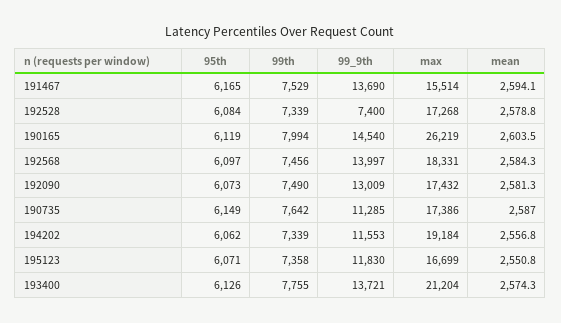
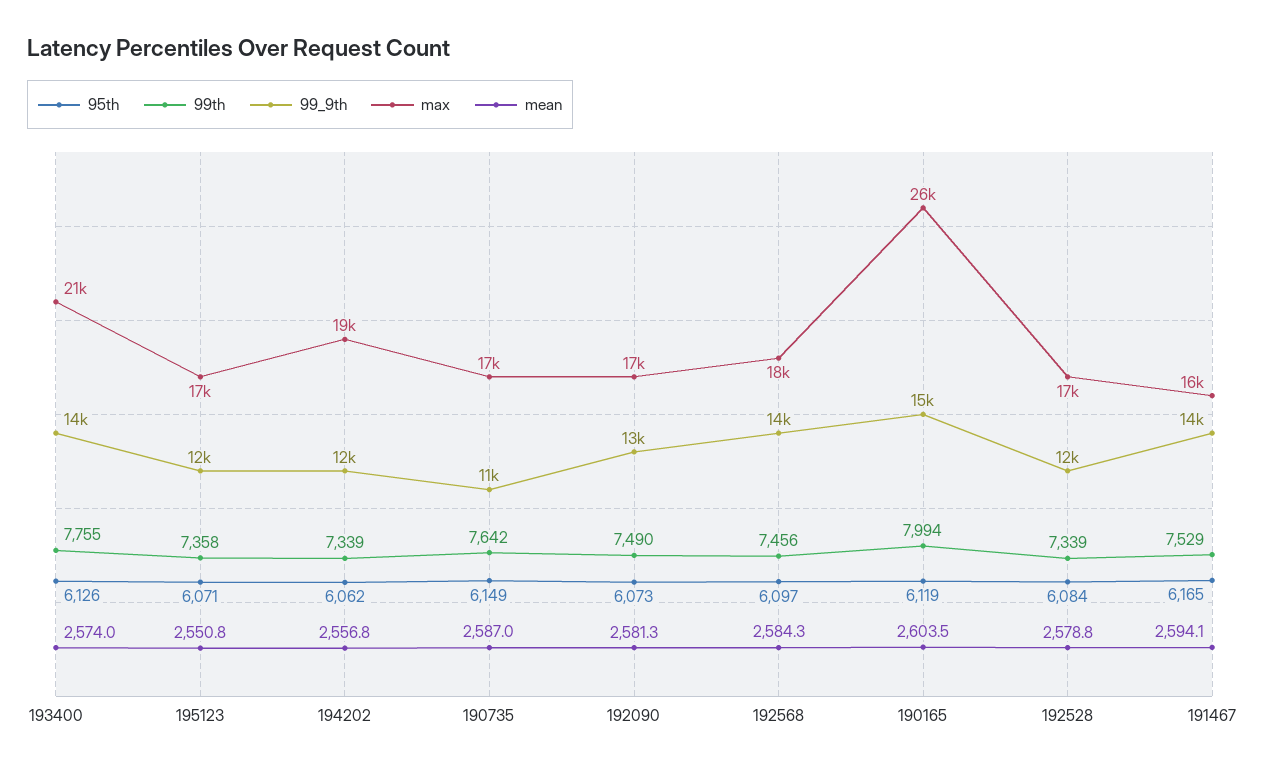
99_9th, 192528: 7400 -> 12000
mean, 193400: 2574.3 -> 2574

